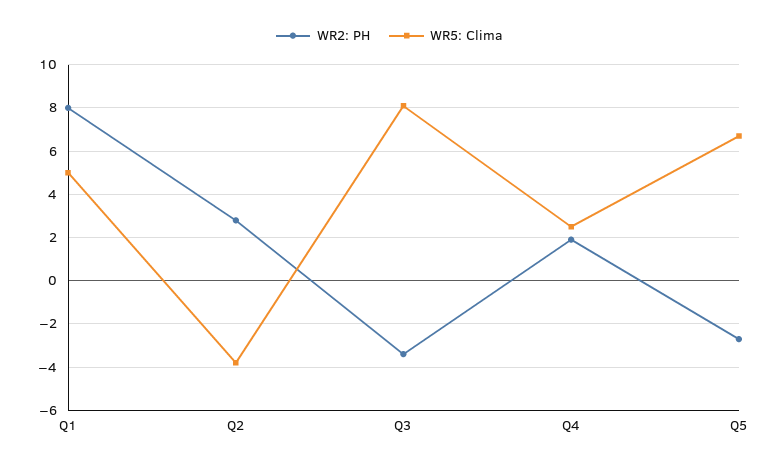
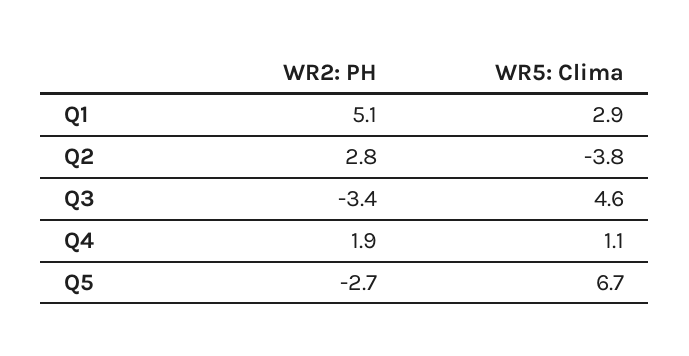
WR2: PH, Q1: 8 -> 5.1
WR5: Clima, Q1: 5 -> 2.9
WR5: Clima, Q3: 8 -> 4.6
WR5: Clima, Q4: 2.5 -> 1.1

